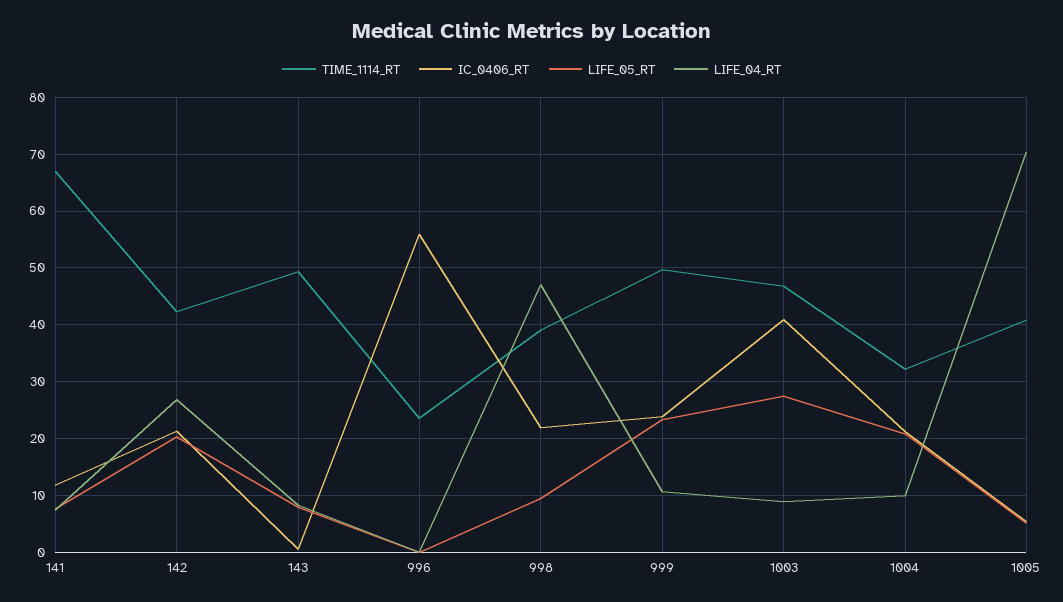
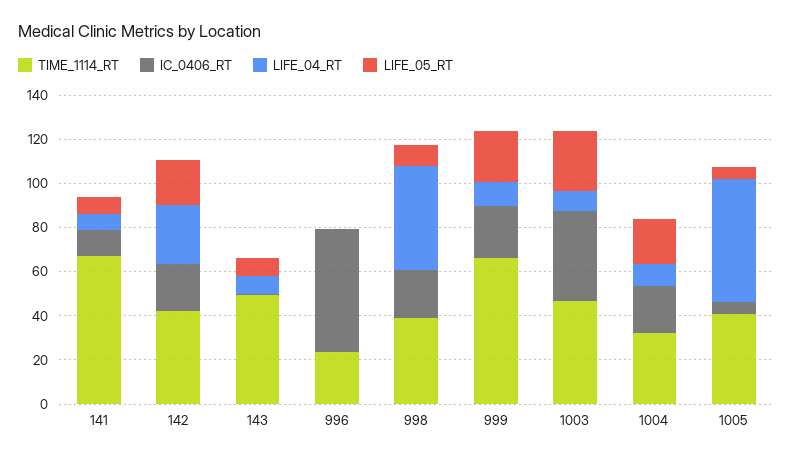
TIME_1114_RT, 999: 50 -> 65
LIFE_04_RT, 1005: 70 -> 55

